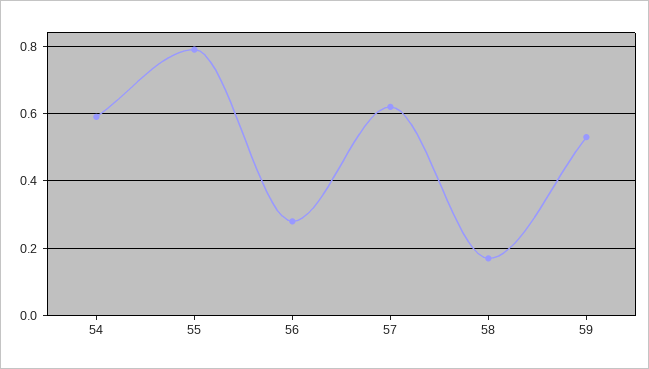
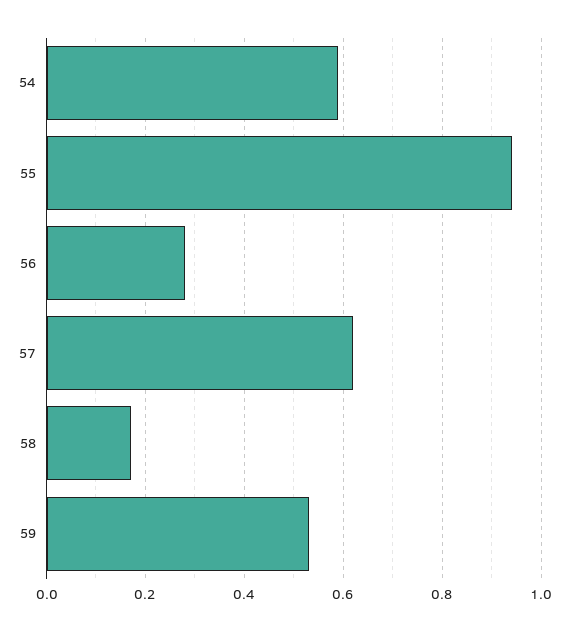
55: 0.8 -> 0.95

